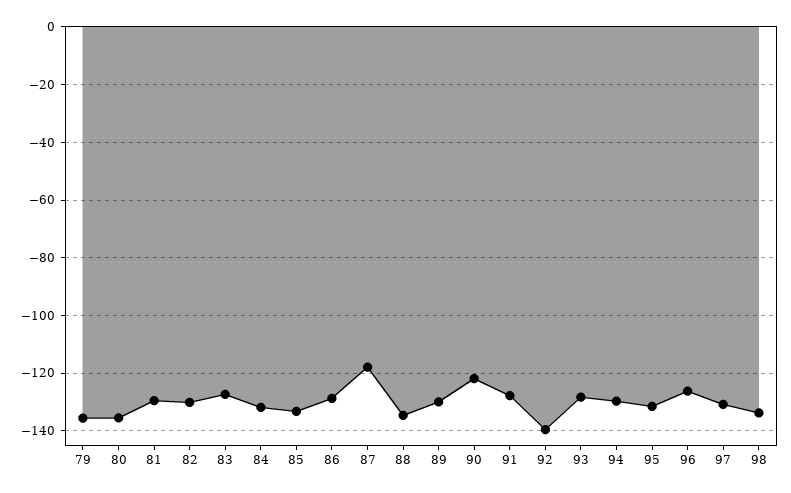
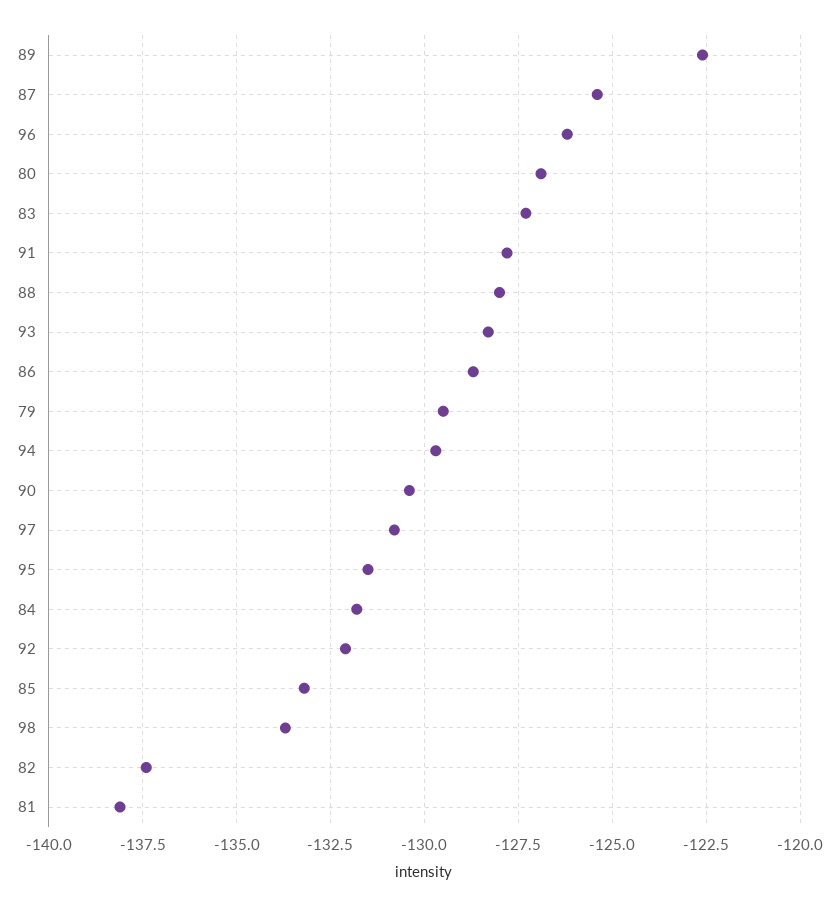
79: -135 -> -129.5
80: -135 -> -127
81: -130 -> -138
82: -130 -> -137.5
87: -117.5 -> -125.5
88: -135 -> -128
89: -130 -> -122.5
90: -122.5 -> -130.5
92: -140 -> -132

